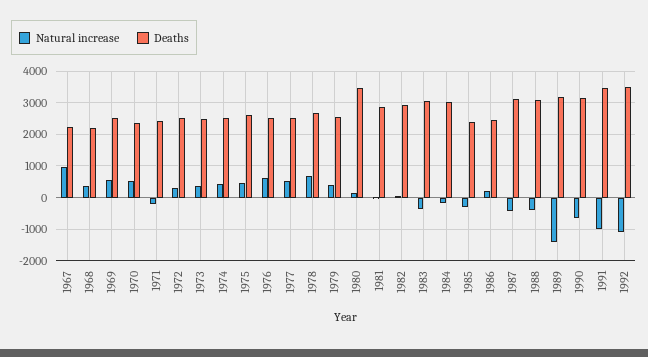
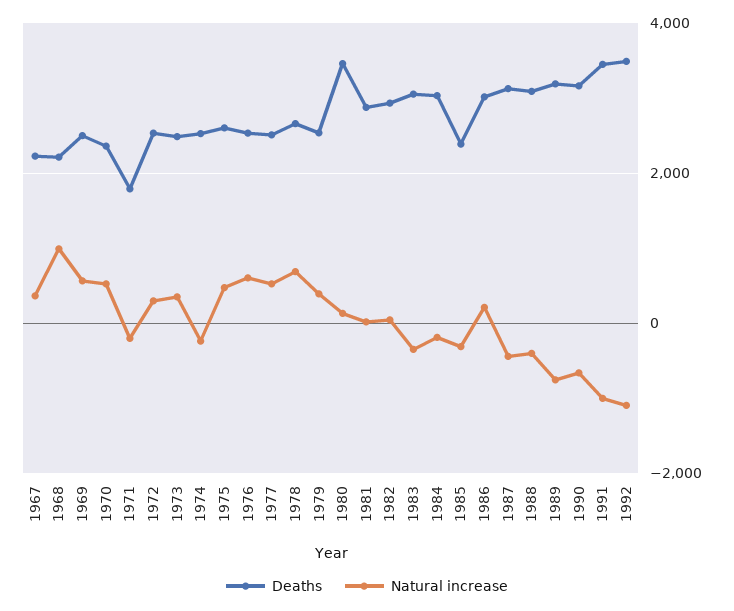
Natural increase, 1967: 1000 -> 400
Natural increase, 1968: 400 -> 1000
Deaths, 1971: 2400 -> 1800
Natural increase, 1974: 400 -> -200
Deaths, 1986: 2400 -> 3000
Natural increase, 1989: -1400 -> -800

